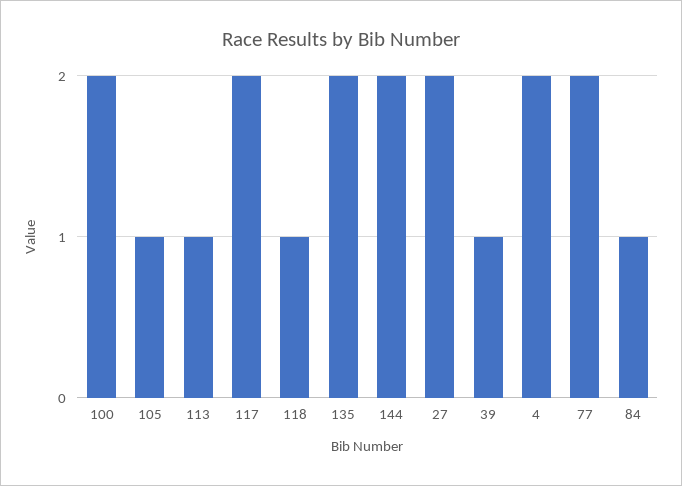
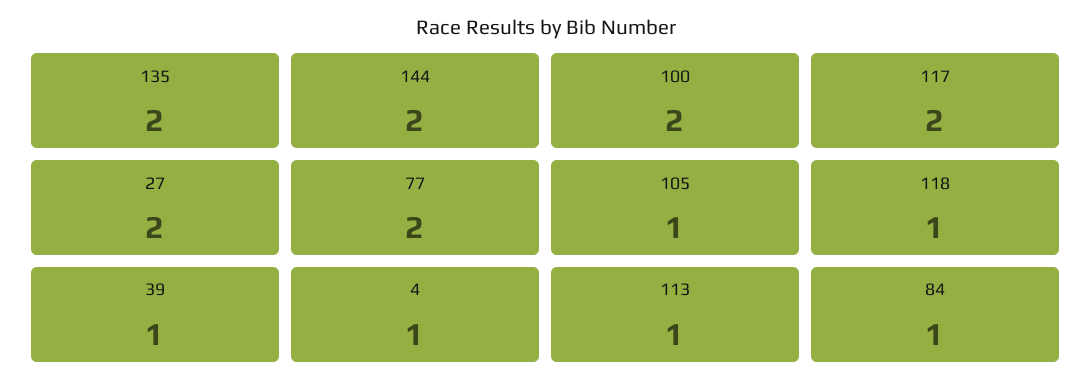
4: 2 -> 1

